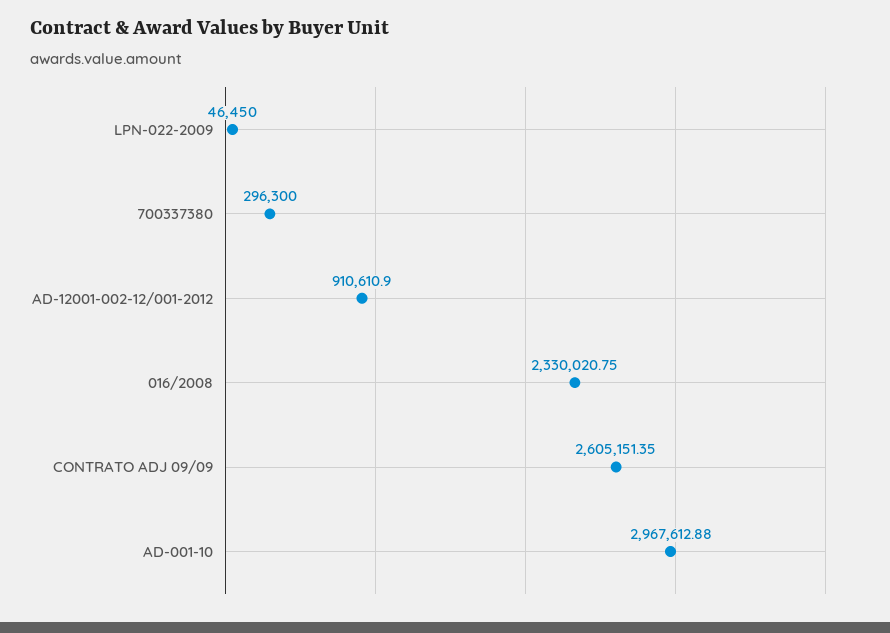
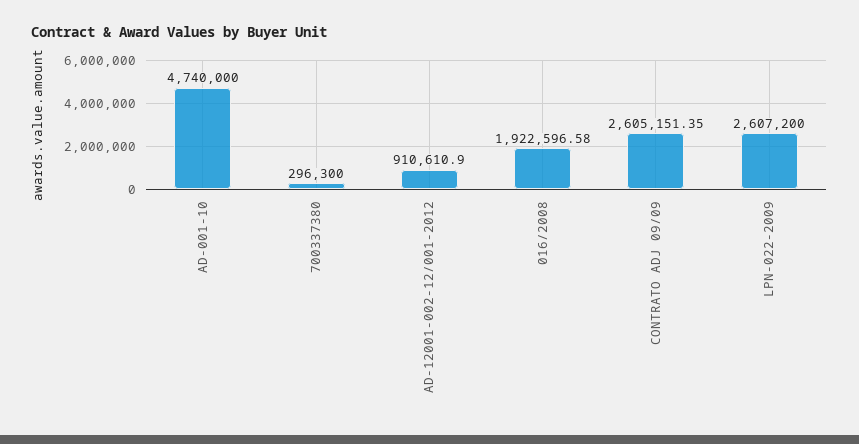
LPN-022-2009: 46450 -> 2607200
016/2008: 2330020.75 -> 1922596.58
AD-001-10: 2967612.88 -> 4740000

